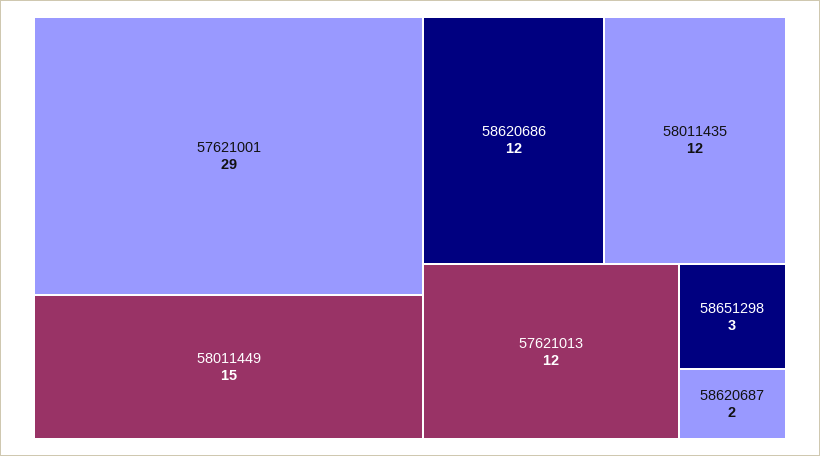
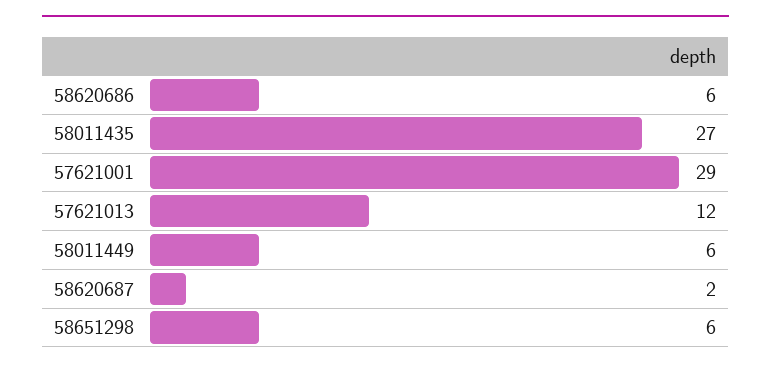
58011449: 15 -> 6
58620686: 12 -> 6
58011435: 12 -> 27
58651298: 3 -> 6

